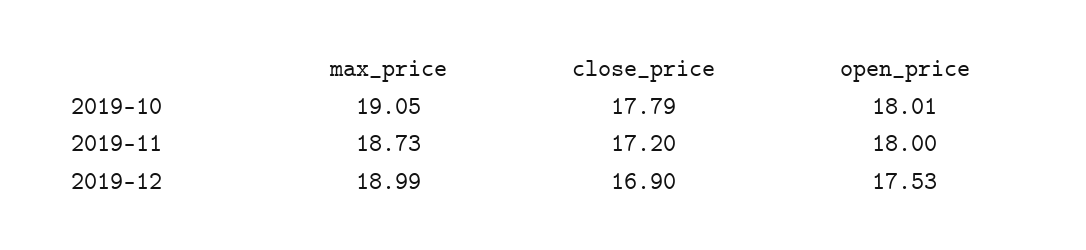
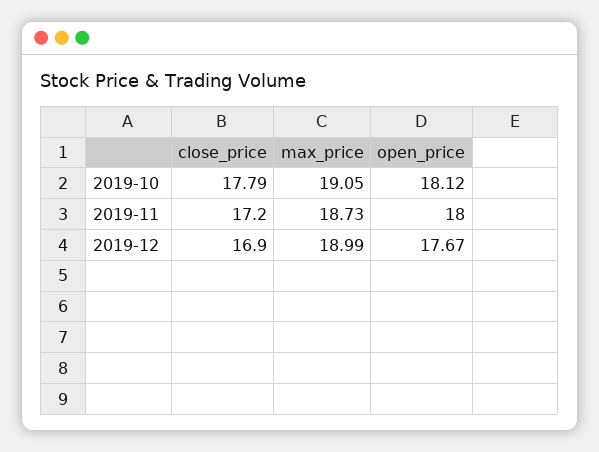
open_price, 2019-10: 18.01 -> 18.12
open_price, 2019-12: 17.53 -> 17.67

